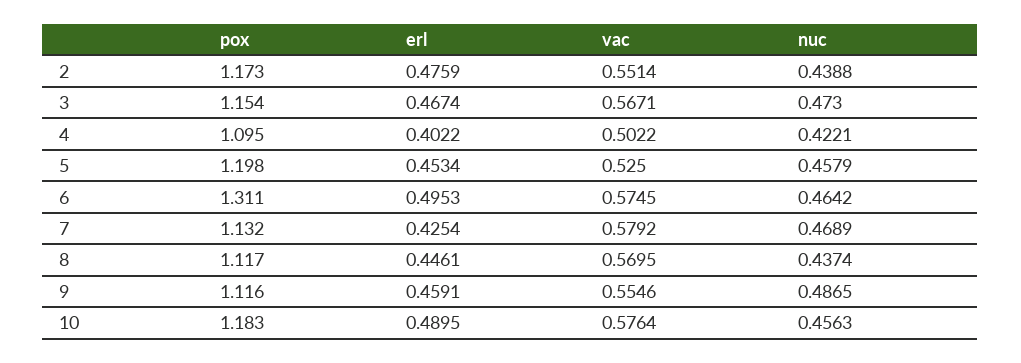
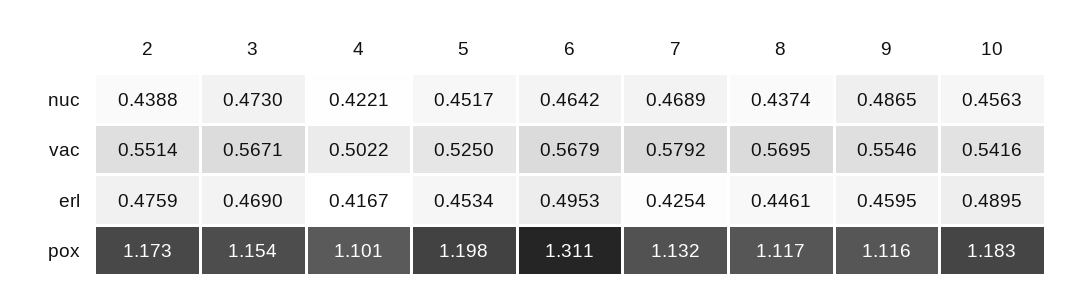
erl, 3: 0.4674 -> 0.469
pox, 4: 1.095 -> 1.101
erl, 4: 0.4022 -> 0.4167
nuc, 5: 0.4579 -> 0.4517
vac, 6: 0.5745 -> 0.5679
erl, 9: 0.4591 -> 0.4595
vac, 10: 0.5764 -> 0.5416

